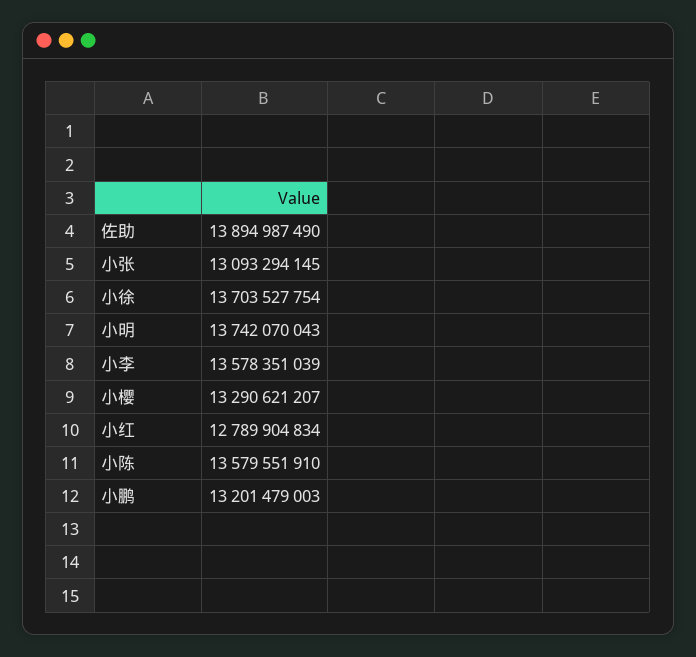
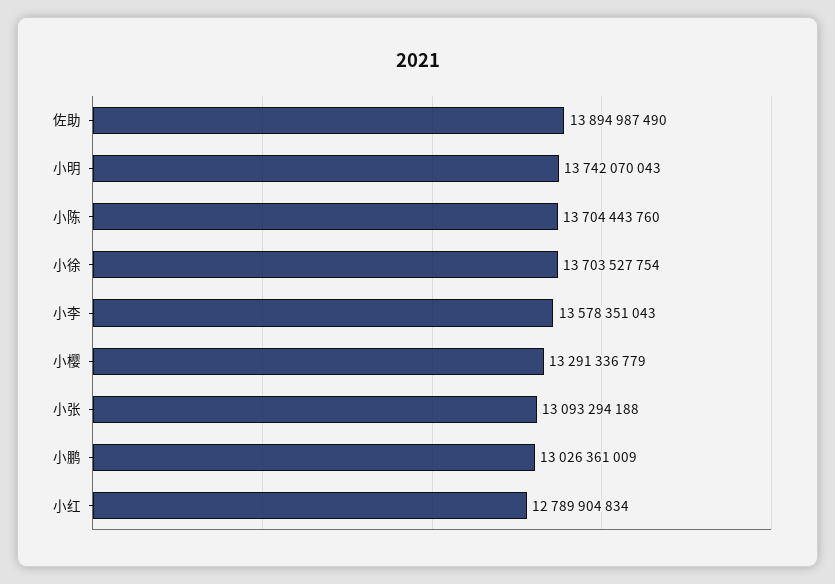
小张: 13093294145 -> 13093294188
小李: 13578351039 -> 13578351043
小樱: 13290621207 -> 13291336779
小陈: 13579551910 -> 13704443760
小鹏: 13201479003 -> 13026361009

